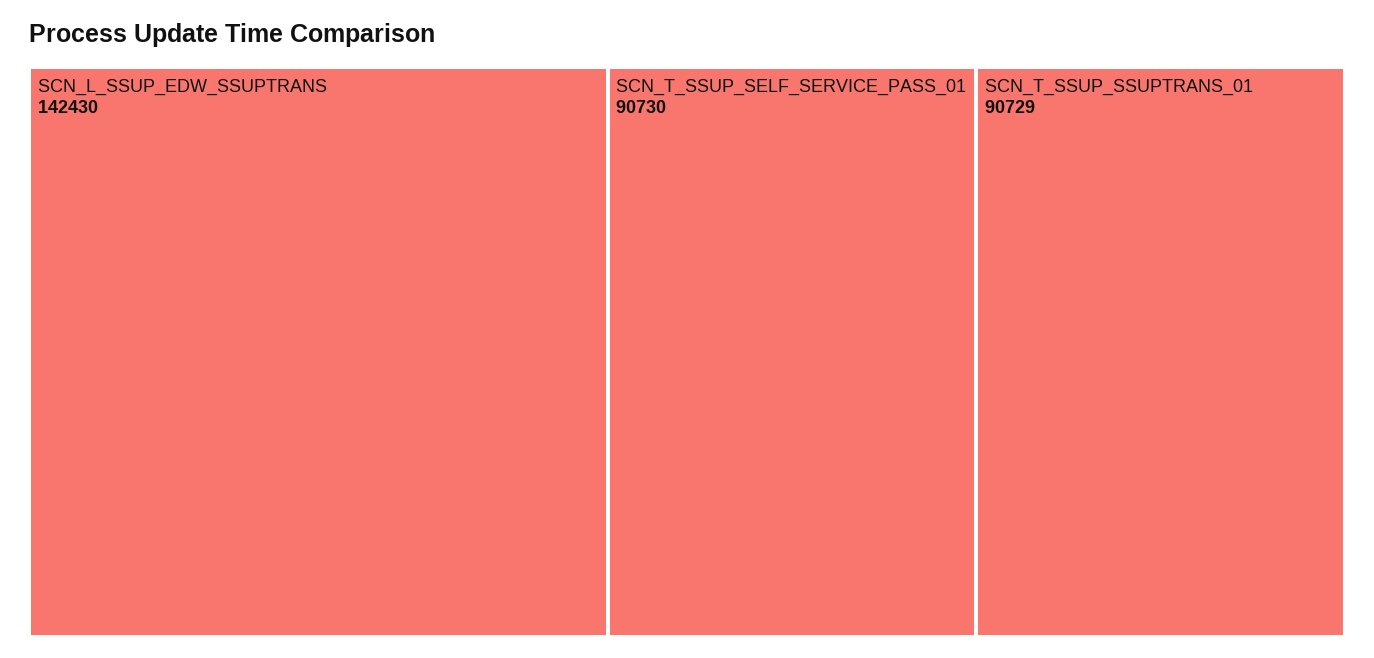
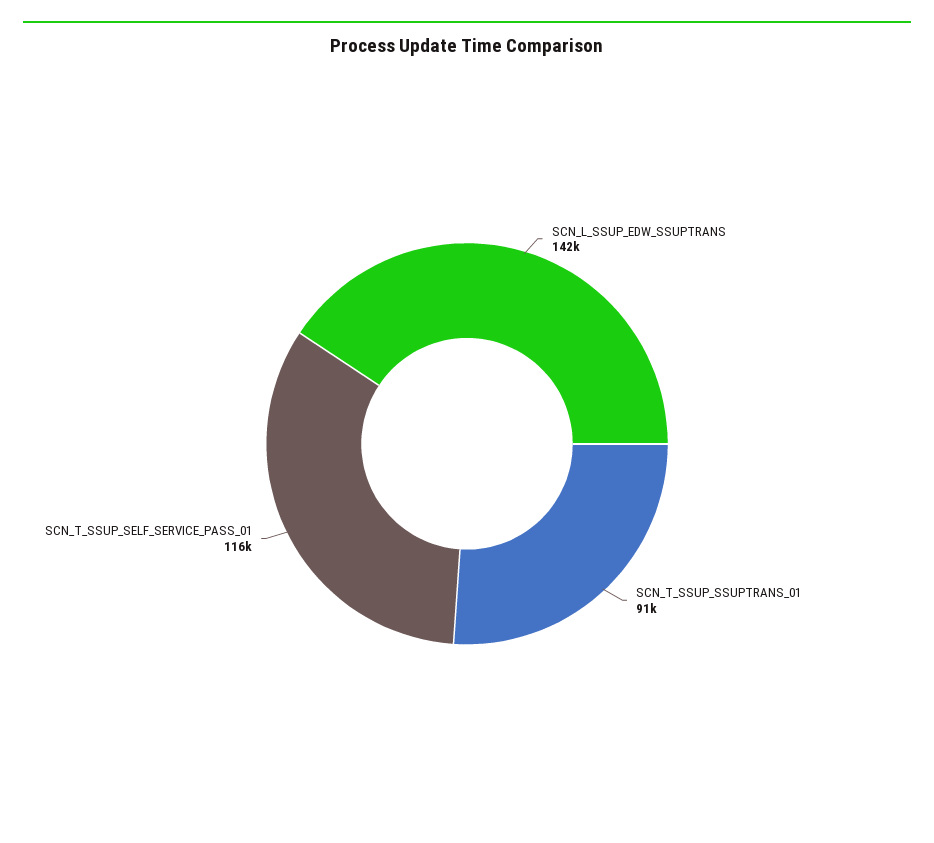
SCN_T_SSUP_SELF_SERVICE_PASS_01: 90730 -> 116000

